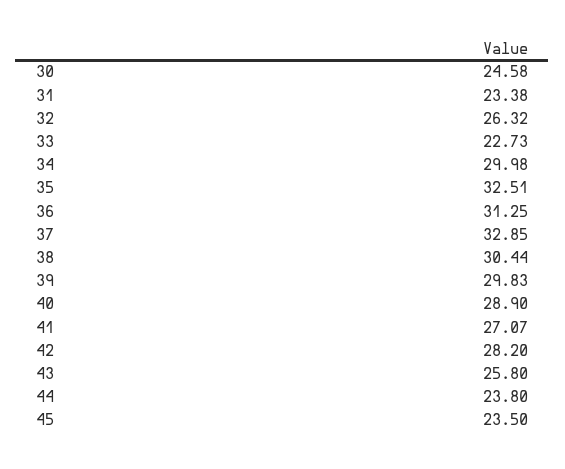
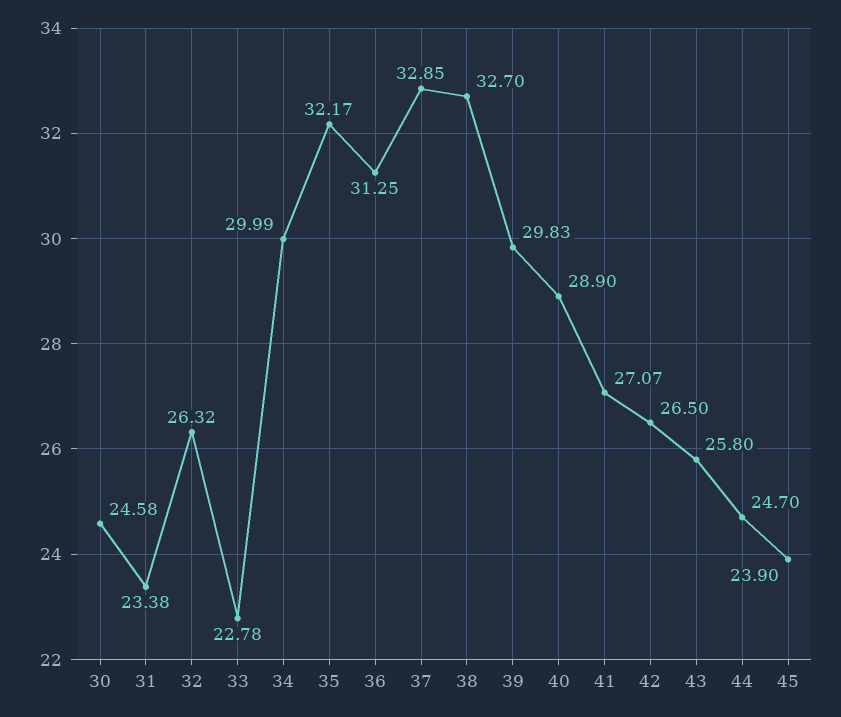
33: 22.73 -> 22.78
34: 29.98 -> 29.99
35: 32.51 -> 32.17
38: 30.44 -> 32.7
42: 28.2 -> 26.5
44: 23.8 -> 24.7
45: 23.5 -> 23.9

